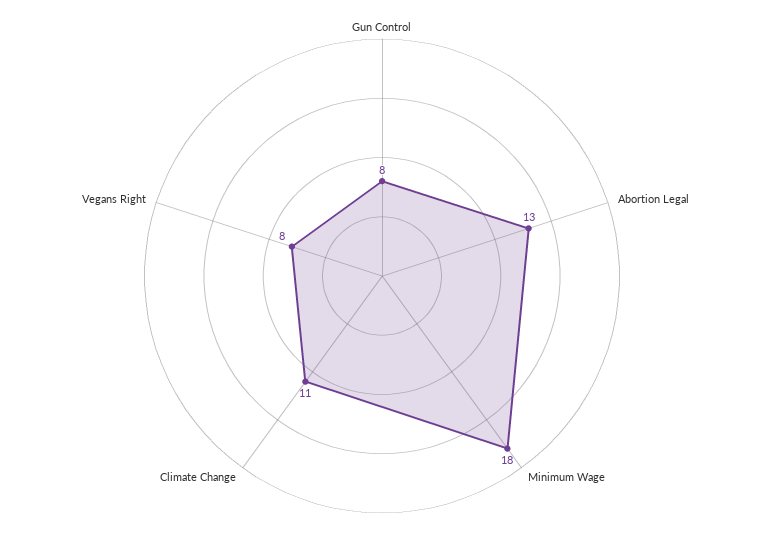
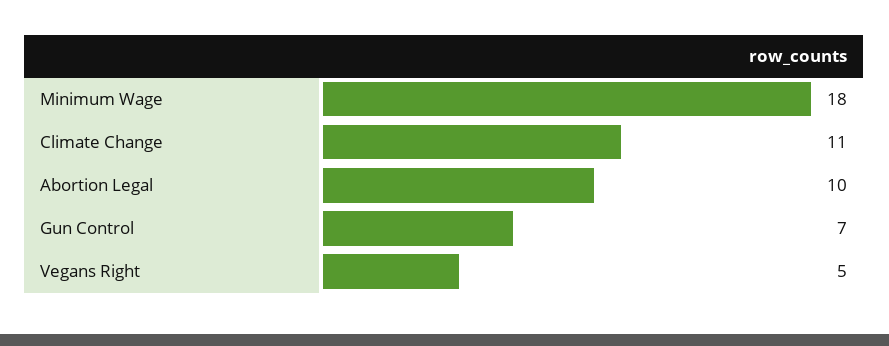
Gun Control: 8 -> 7
Abortion Legal: 13 -> 10
Vegans Right: 8 -> 5

